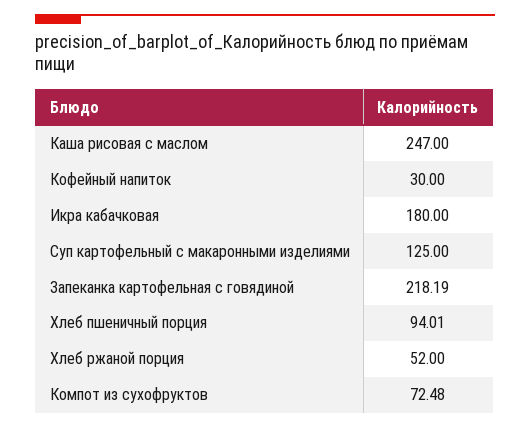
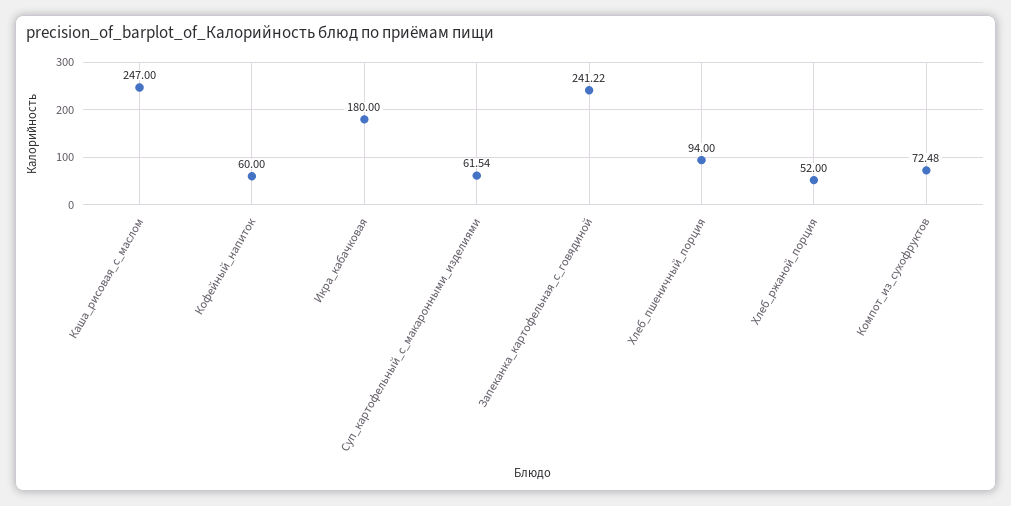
Кофейный напиток: 30 -> 60
Суп картофельный с макаронными изделиями: 125 -> 61.54
Запеканка картофельная с говядиной: 218.19 -> 241.22
Хлеб пшеничный порция: 94.01 -> 94

